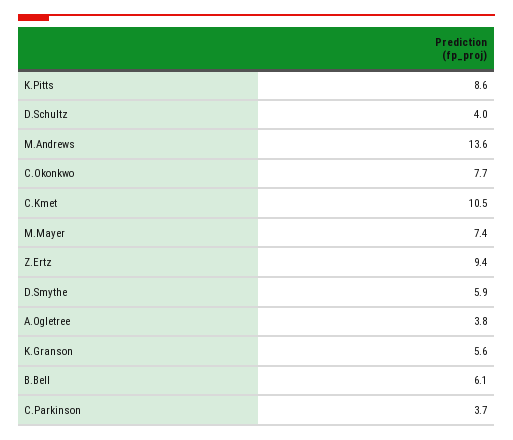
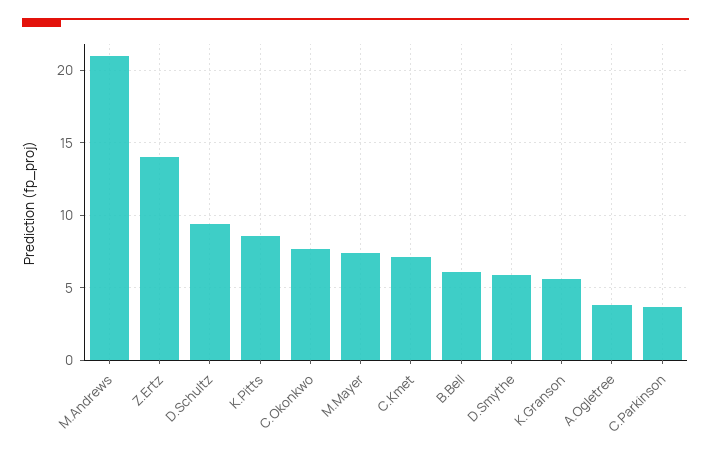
D.Schultz: 4 -> 9.5
M.Andrews: 13.6 -> 21
C.Kmet: 10.5 -> 7
Z.Ertz: 9.4 -> 14

